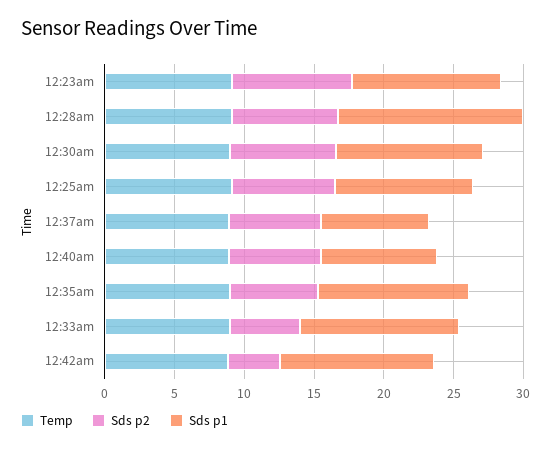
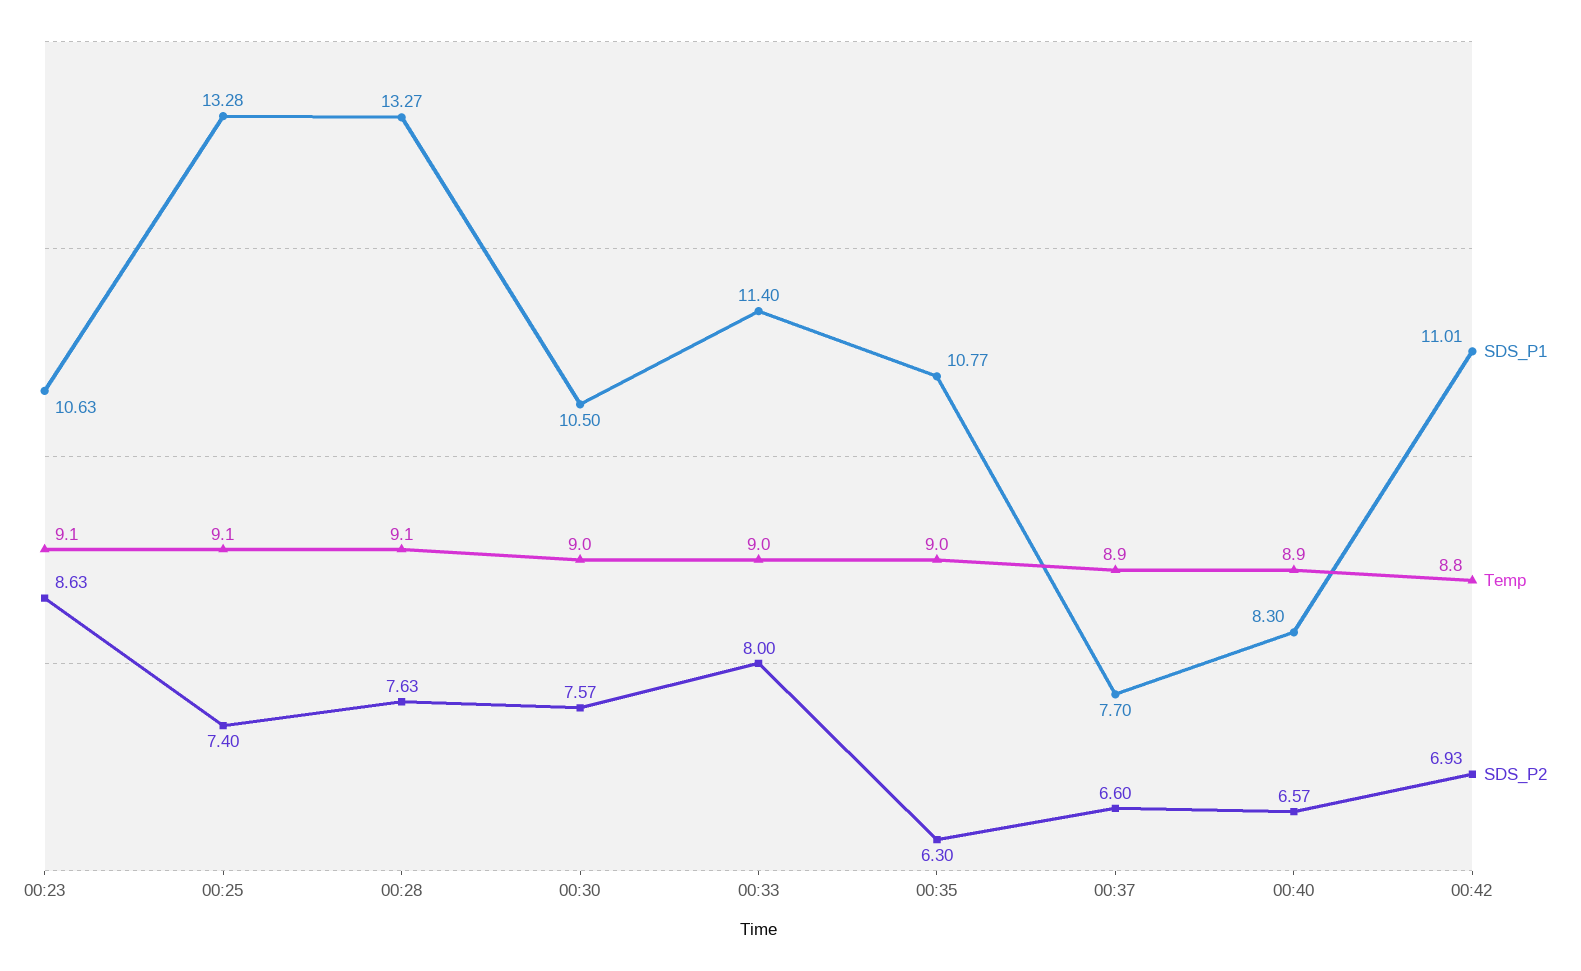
Sds p1, 12:25am: 10 -> 13.28
Sds p2, 12:33am: 5 -> 8
Sds p2, 12:42am: 4 -> 6.93

